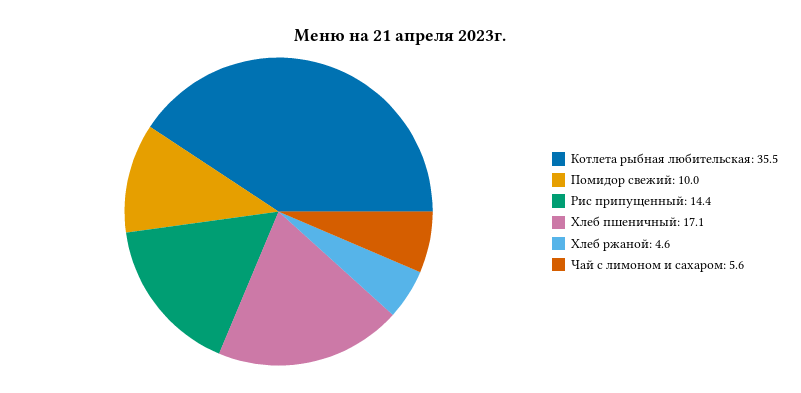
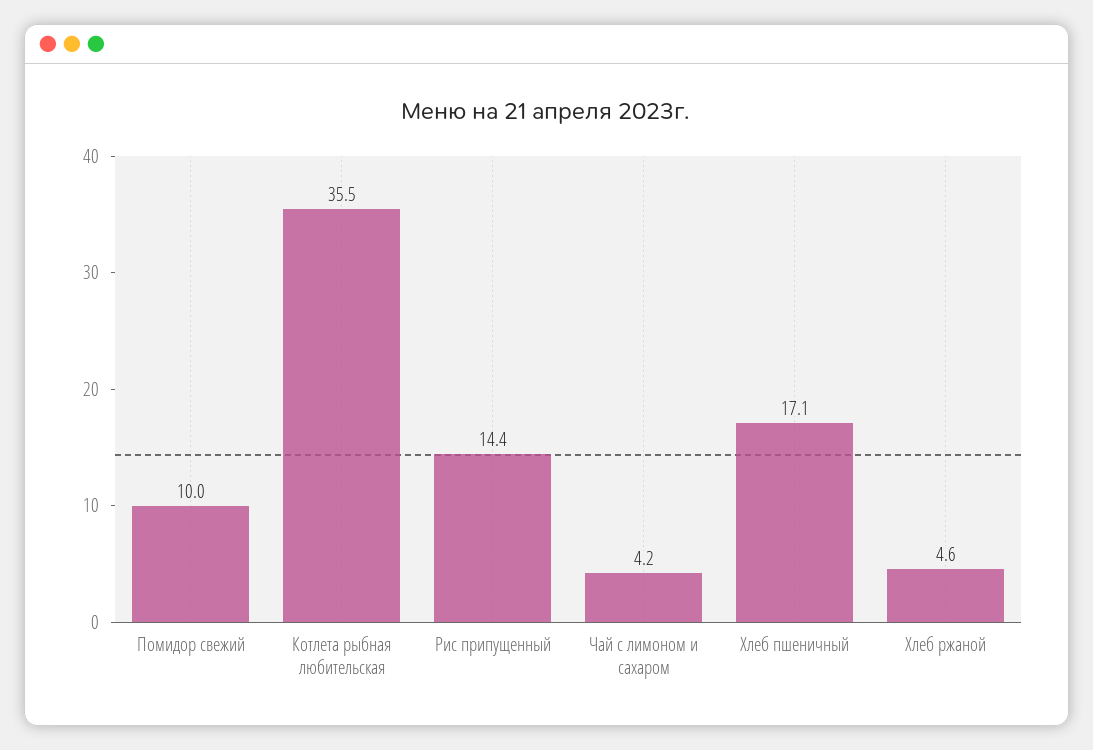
Чай с лимоном и сахаром: 5.6 -> 4.2

